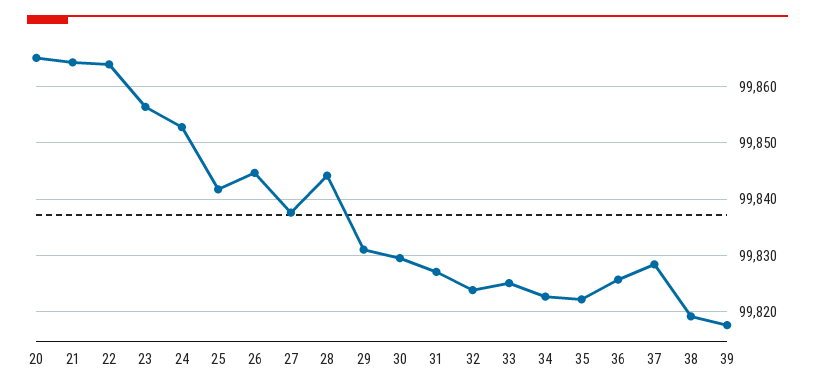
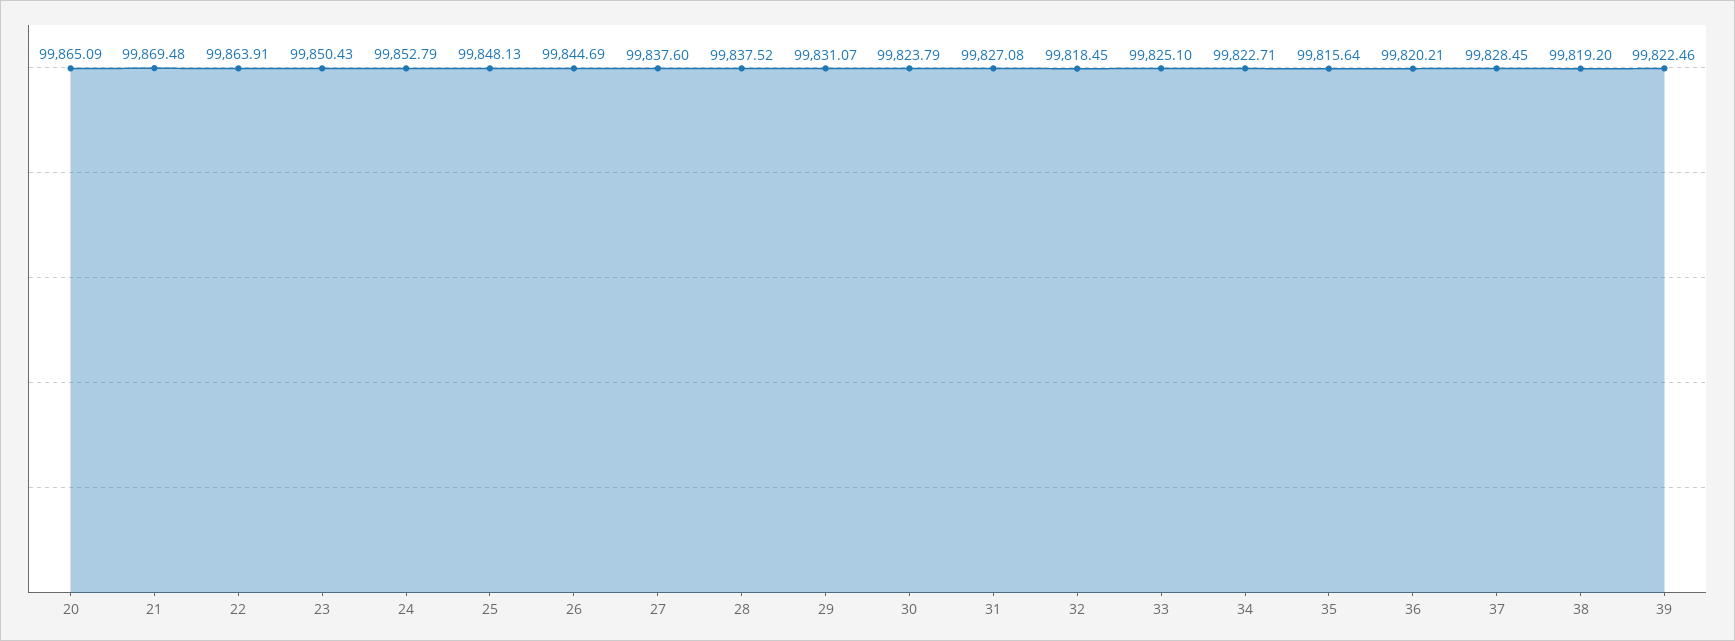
21: 99864 -> 99869.48
23: 99856 -> 99850.43
25: 99842 -> 99848.13
28: 99844 -> 99837.52
30: 99830 -> 99823.79
32: 99824 -> 99818.45
35: 99822 -> 99815.64
36: 99826 -> 99820.21
39: 99818 -> 99822.46

